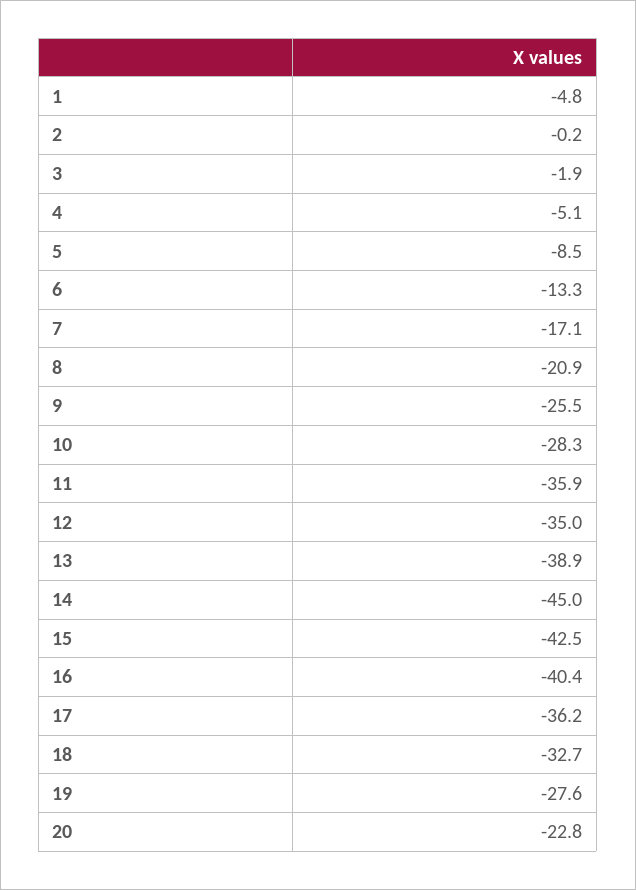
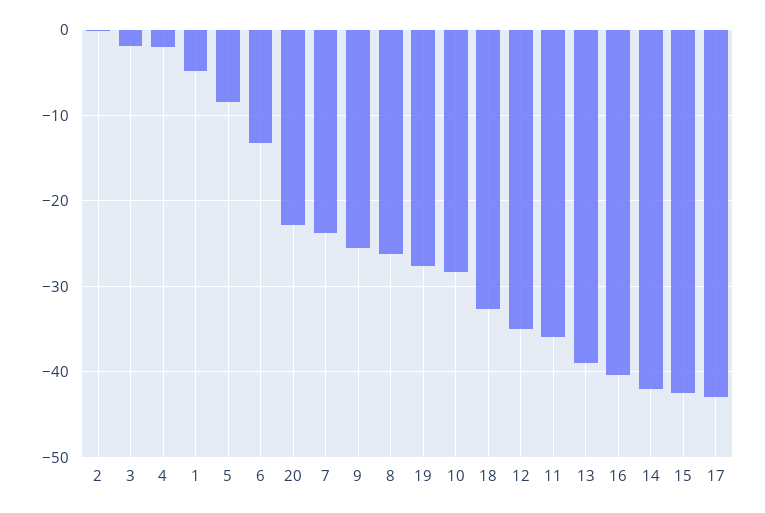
4: -5.1 -> -2
7: -17.1 -> -24
8: -20.9 -> -26
14: -45 -> -42
17: -36.2 -> -43

